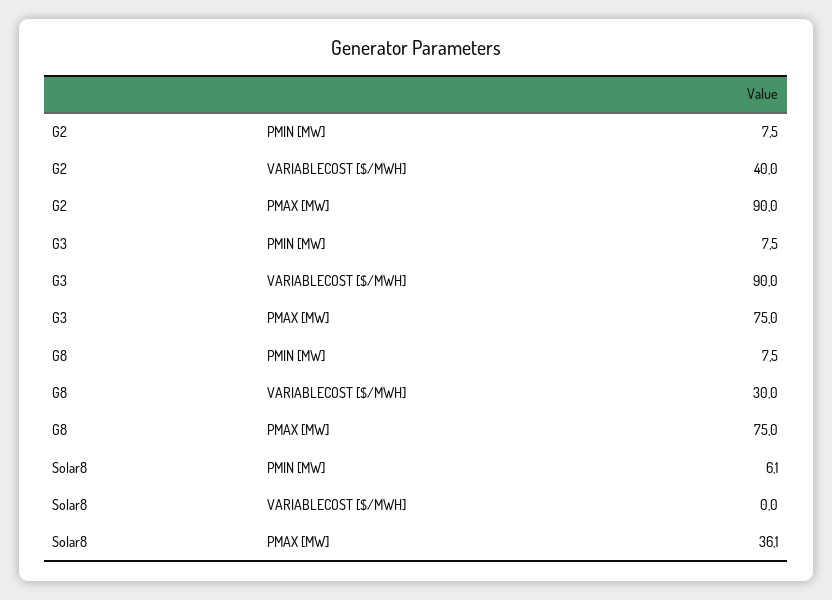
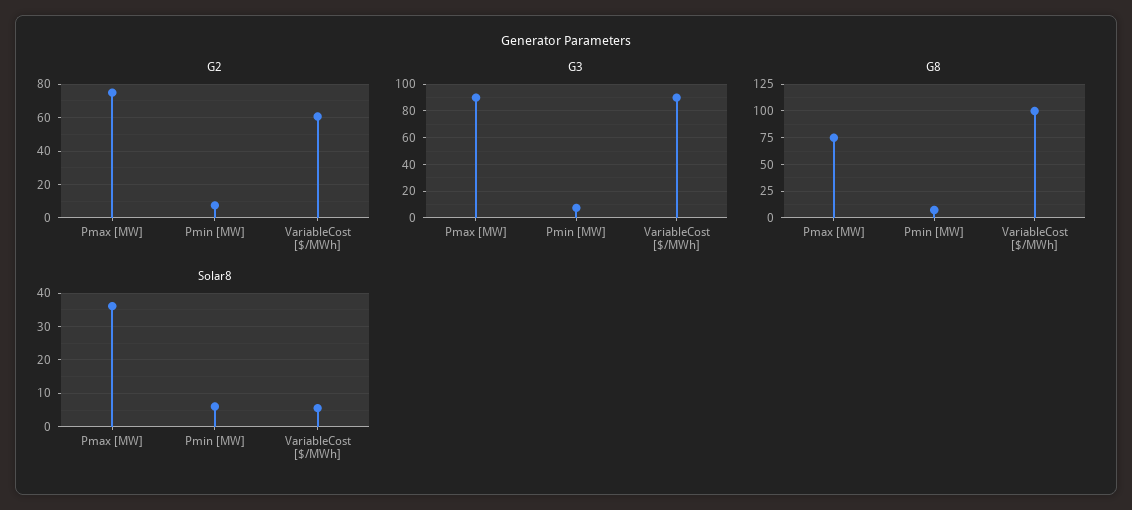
G2, VARIABLECOST [$/MWH]: 40 -> 60
G2, PMAX [MW]: 90 -> 75
G3, PMAX [MW]: 75 -> 90
G8, VARIABLECOST [$/MWH]: 30 -> 100
Solar8, VARIABLECOST [$/MWH]: 0 -> 6

